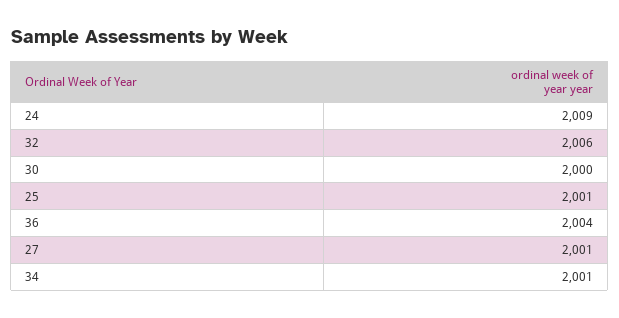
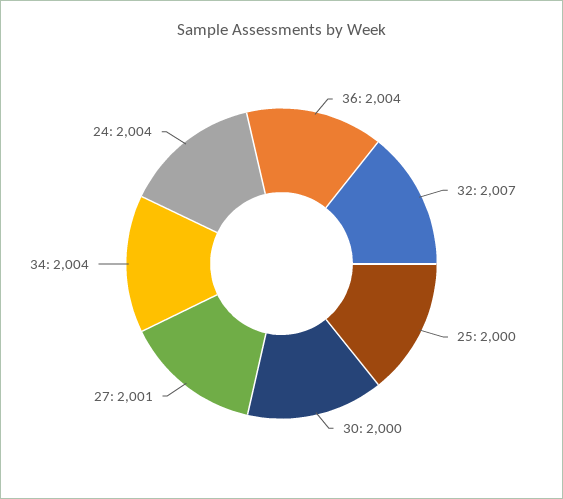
24: 2009 -> 2004
32: 2006 -> 2007
25: 2001 -> 2000
34: 2001 -> 2004

